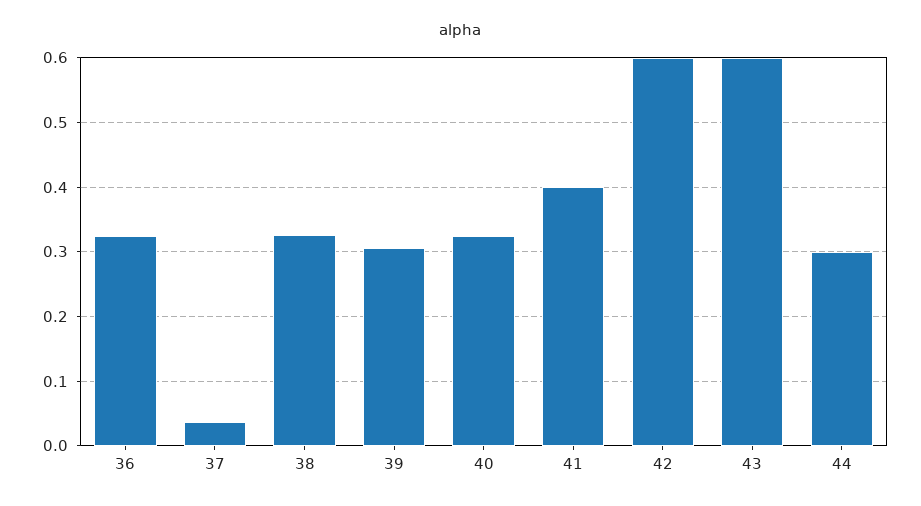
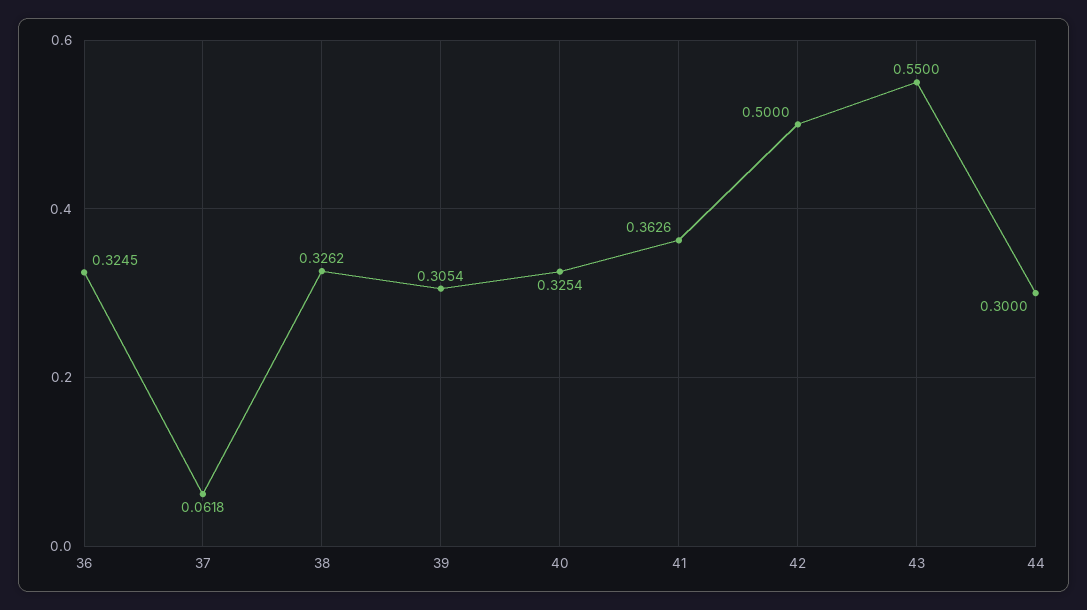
37: 0.04 -> 0.0618
41: 0.4 -> 0.3626
42: 0.6 -> 0.5
43: 0.6 -> 0.55

